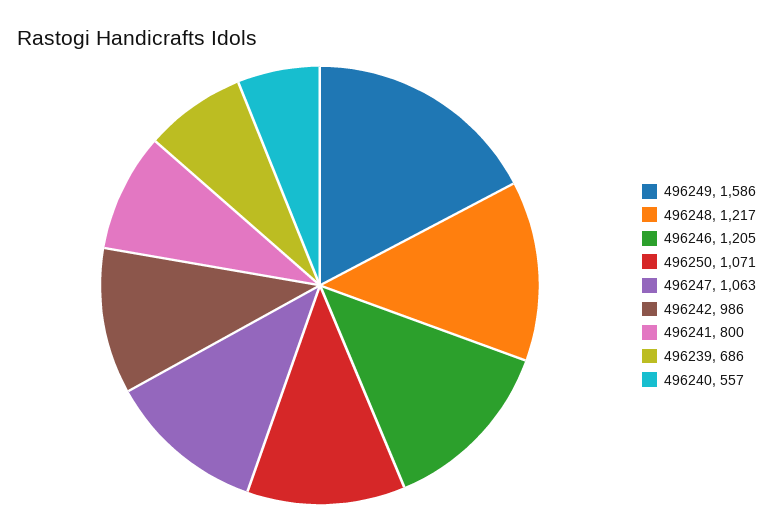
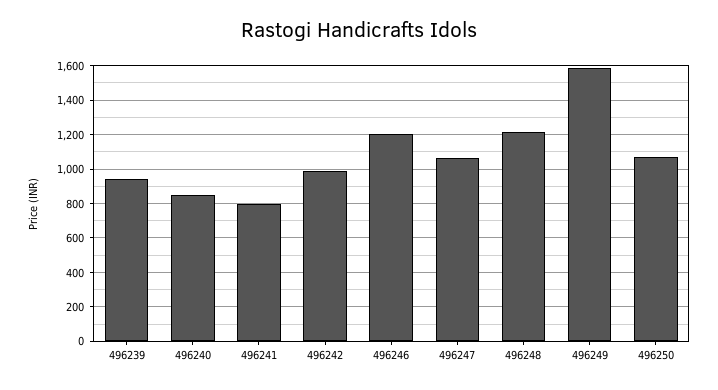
496239: 686 -> 950
496240: 557 -> 850

